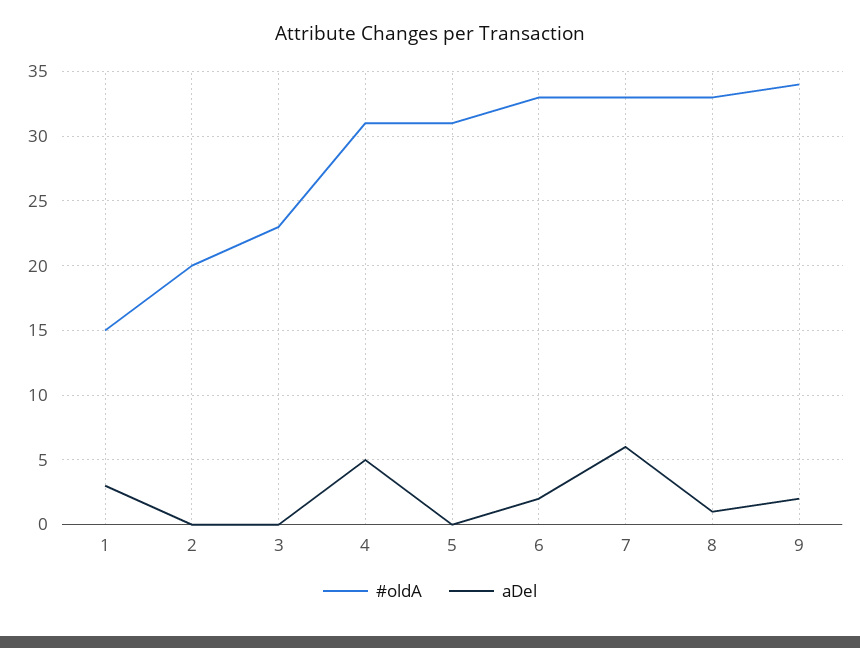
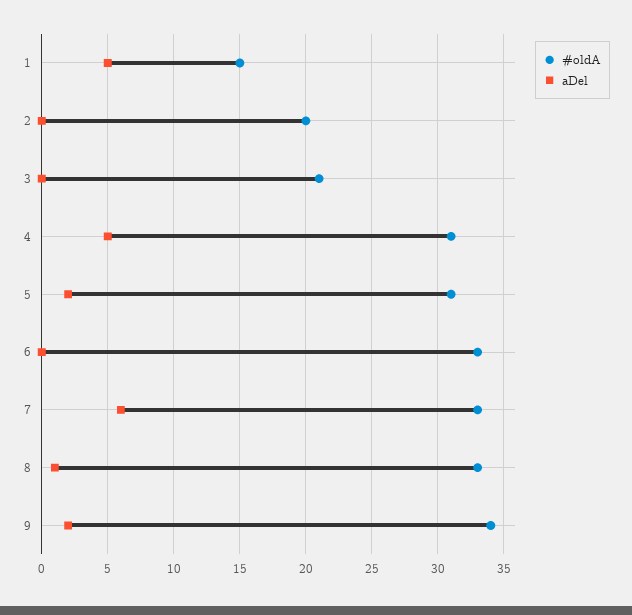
aDel, 1: 3 -> 5
#oldA, 3: 23 -> 21
aDel, 5: 0 -> 2
aDel, 6: 2 -> 0

